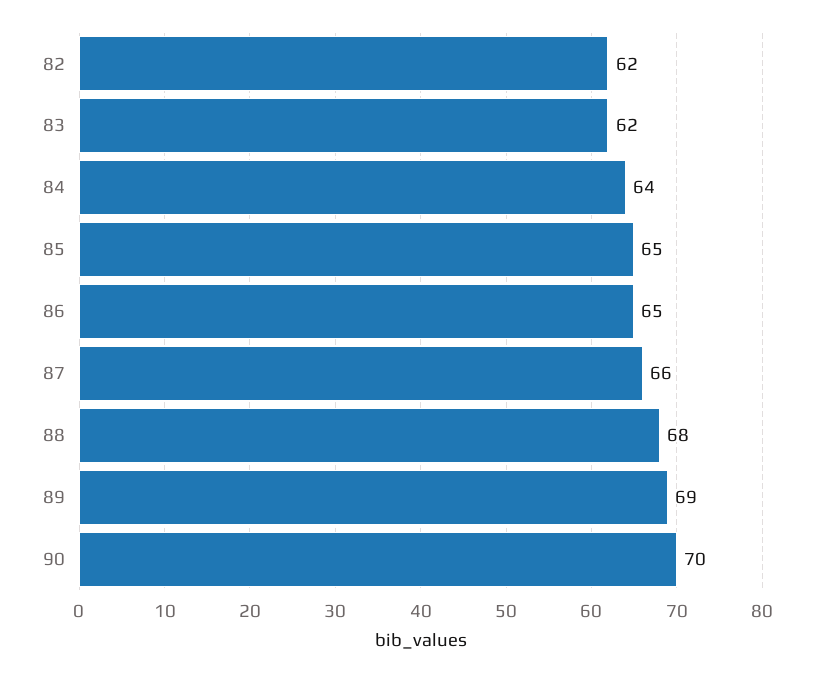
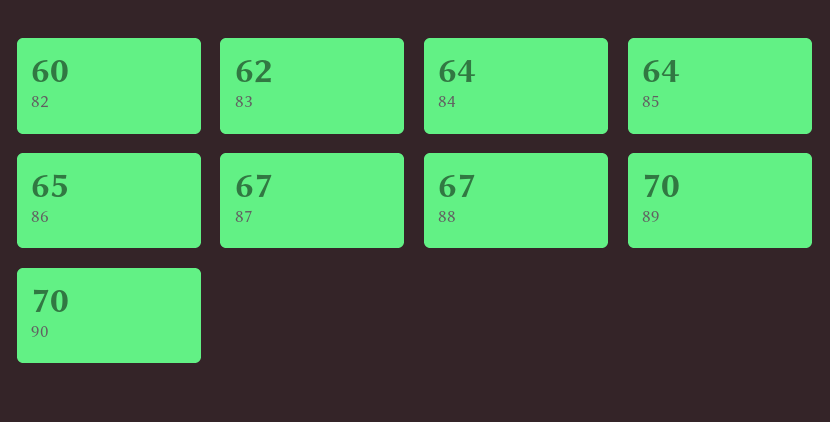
82: 62 -> 60
85: 65 -> 64
87: 66 -> 67
88: 68 -> 67
89: 69 -> 70

